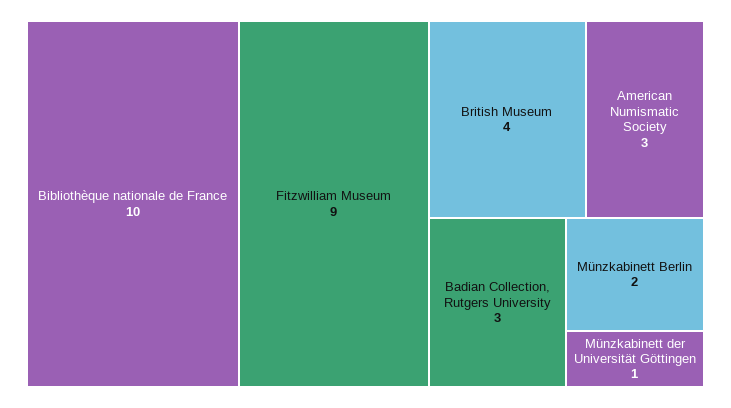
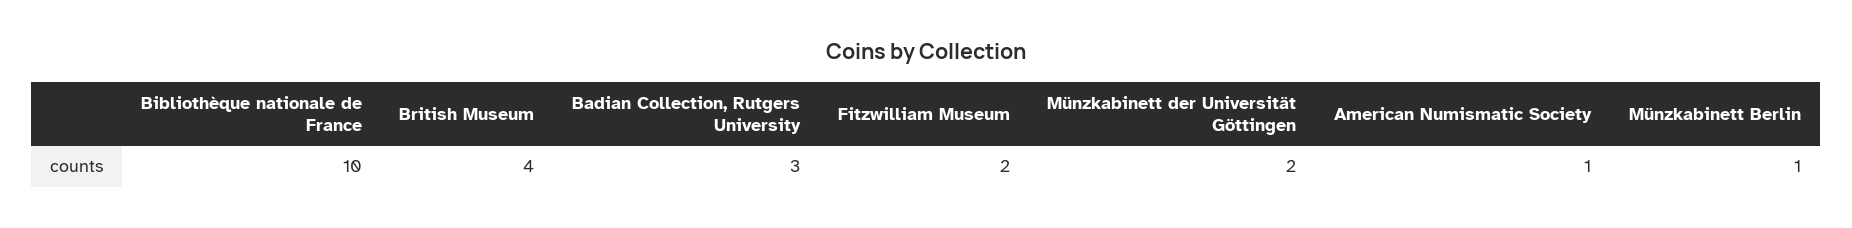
Fitzwilliam Museum: 9 -> 2
American Numismatic Society: 3 -> 1
Münzkabinett Berlin: 2 -> 1
Münzkabinett der Universität Göttingen: 1 -> 2

